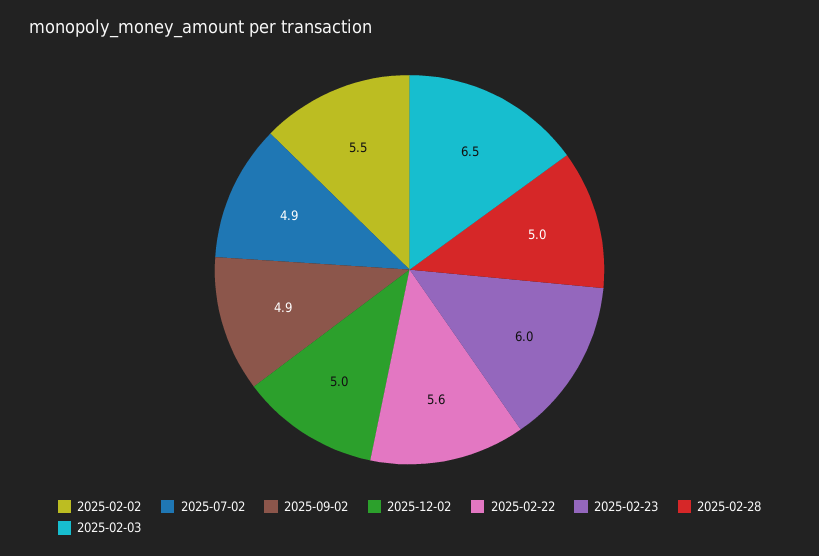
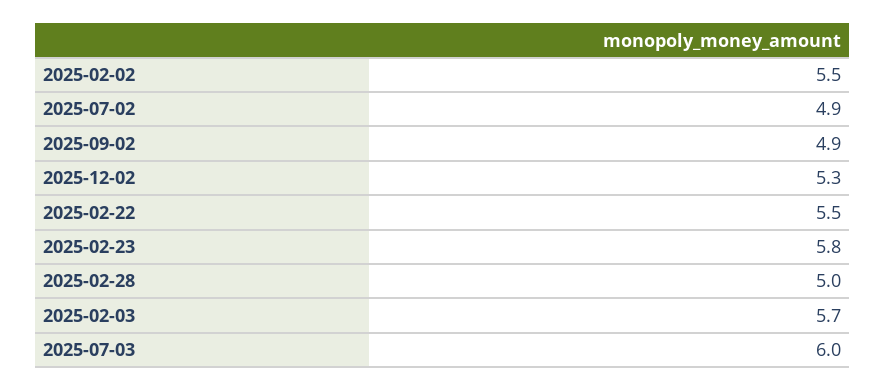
2025-12-02: 5 -> 5.3
2025-02-22: 5.6 -> 5.5
2025-02-23: 6 -> 5.8
2025-02-03: 6.5 -> 5.7
2025-07-03: none -> 6

